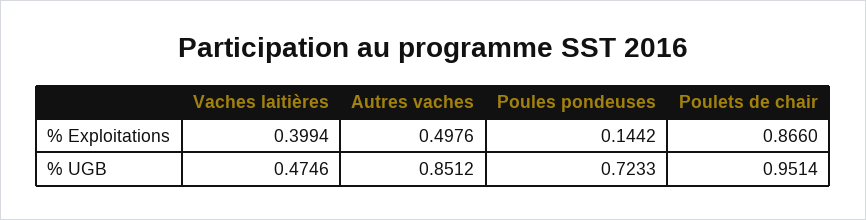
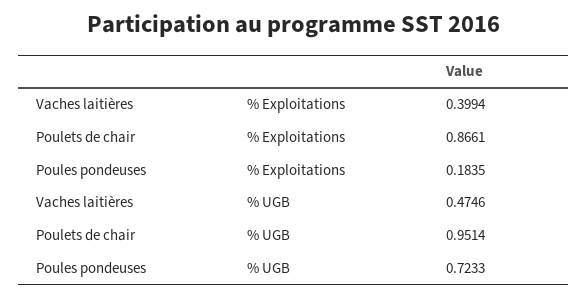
Autres vaches, % Exploitations: 0.4976 -> none
Poules pondeuses, % Exploitations: 0.1442 -> 0.1835
Poulets de chair, % Exploitations: 0.866 -> 0.8661
Autres vaches, % UGB: 0.8512 -> none

